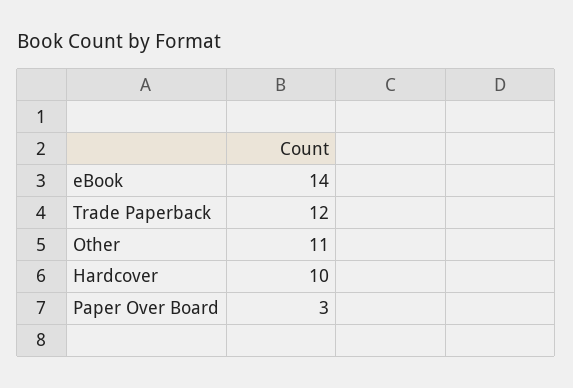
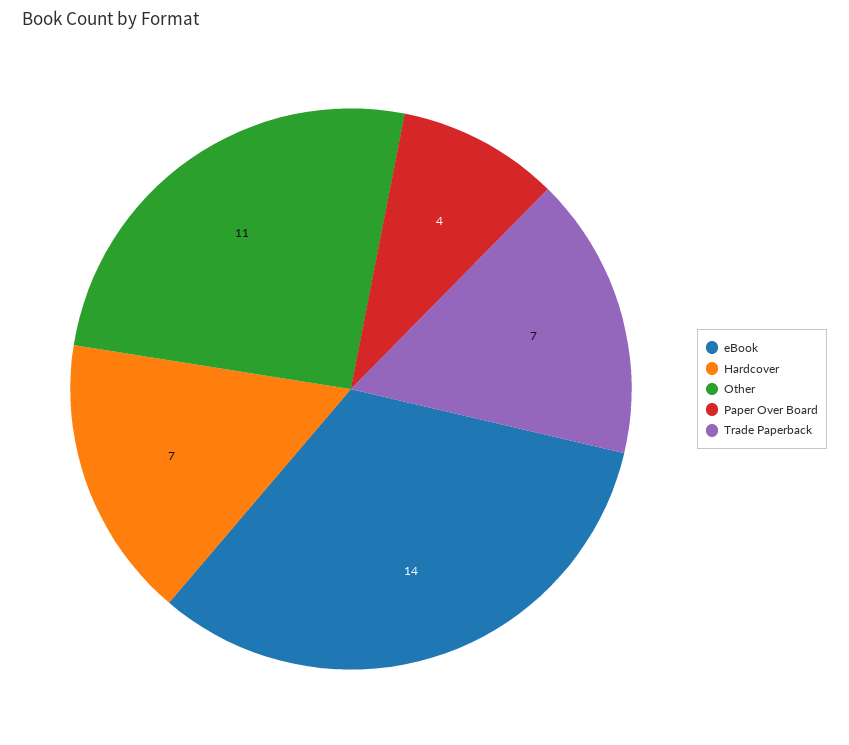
Trade Paperback: 12 -> 7
Hardcover: 10 -> 7
Paper Over Board: 3 -> 4

